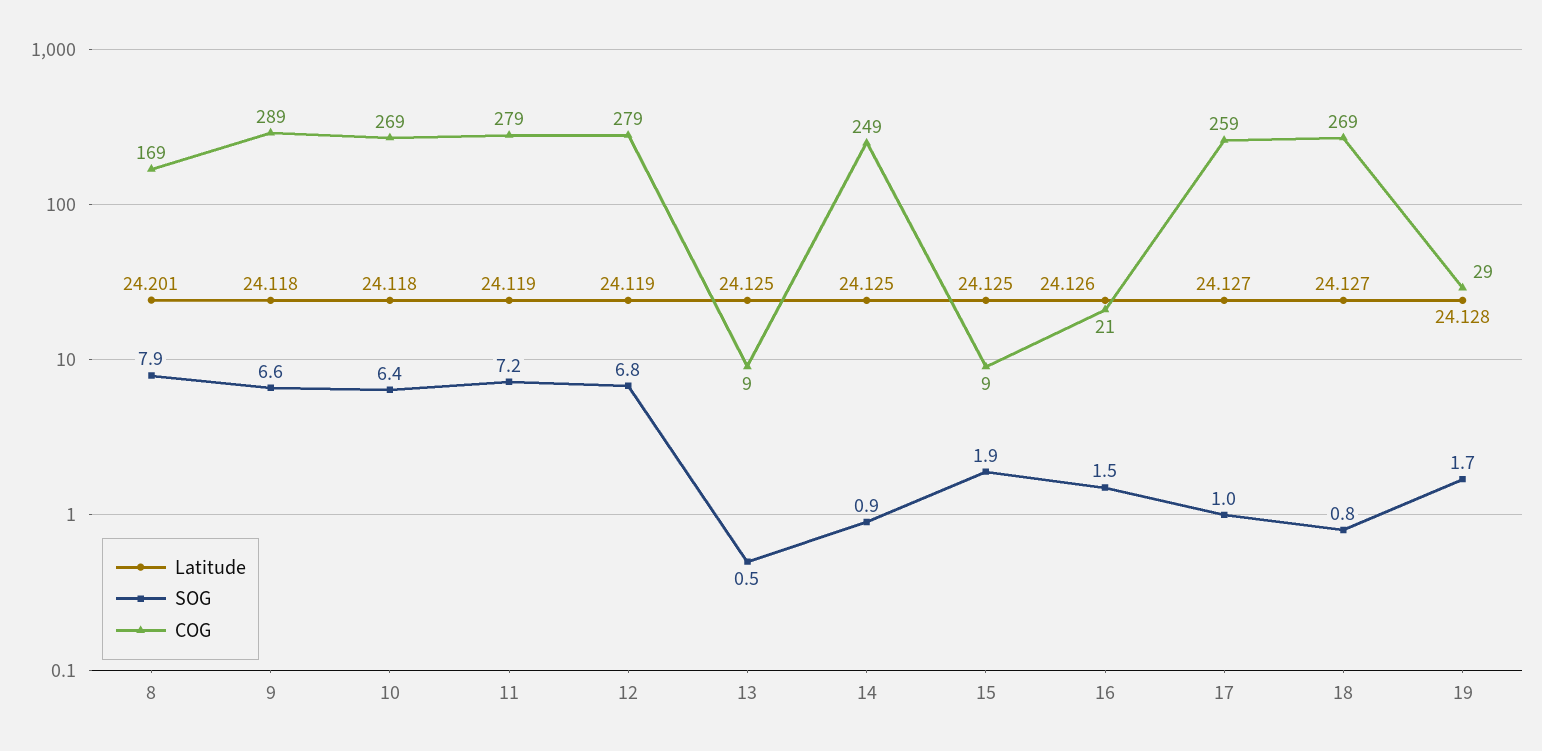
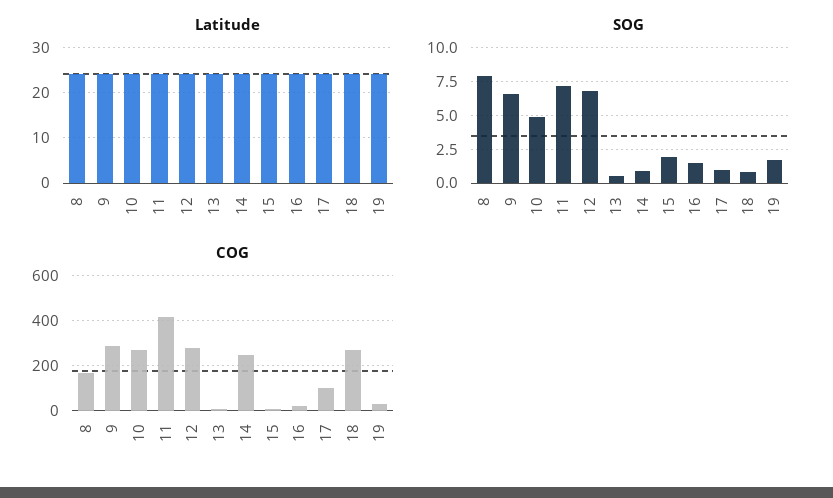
SOG, 10: 6.4 -> 5
COG, 11: 279 -> 400
COG, 17: 259 -> 100

